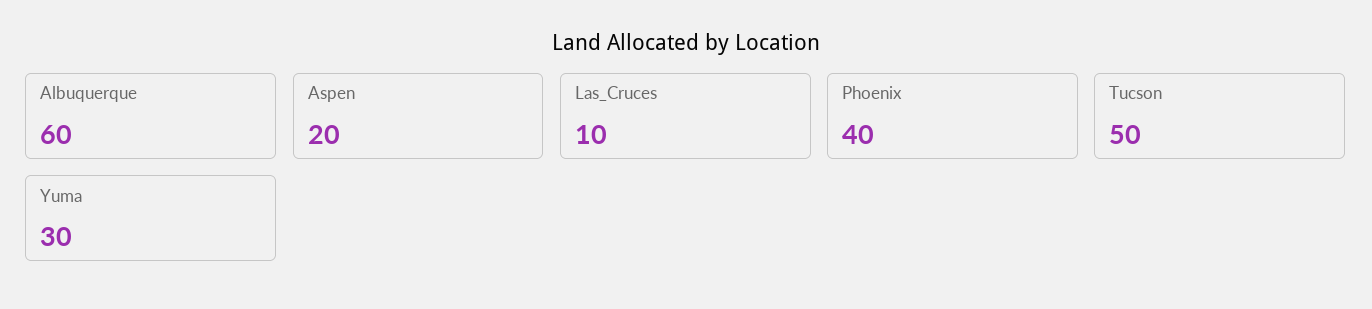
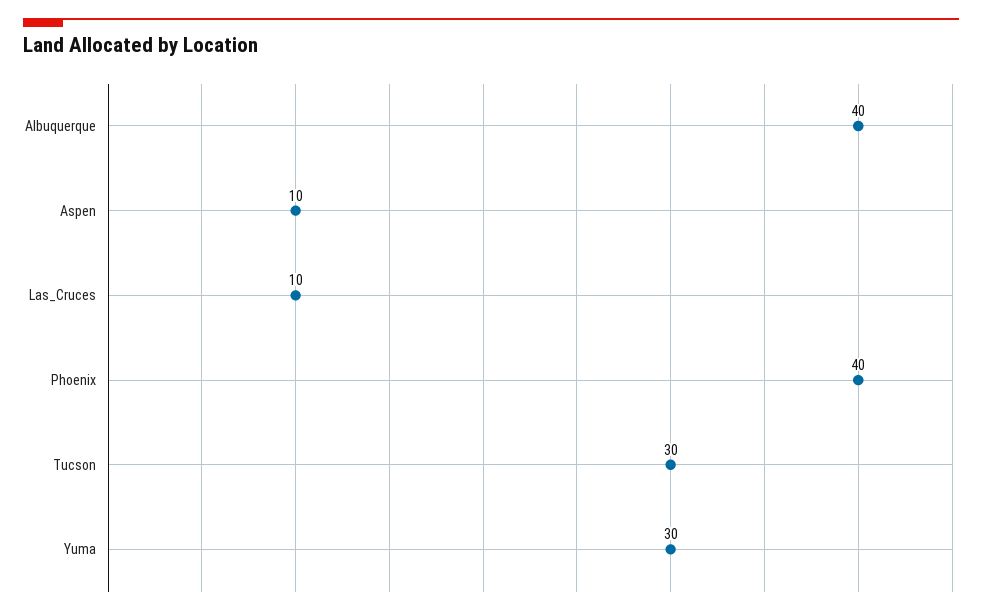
Albuquerque: 60 -> 40
Aspen: 20 -> 10
Tucson: 50 -> 30

